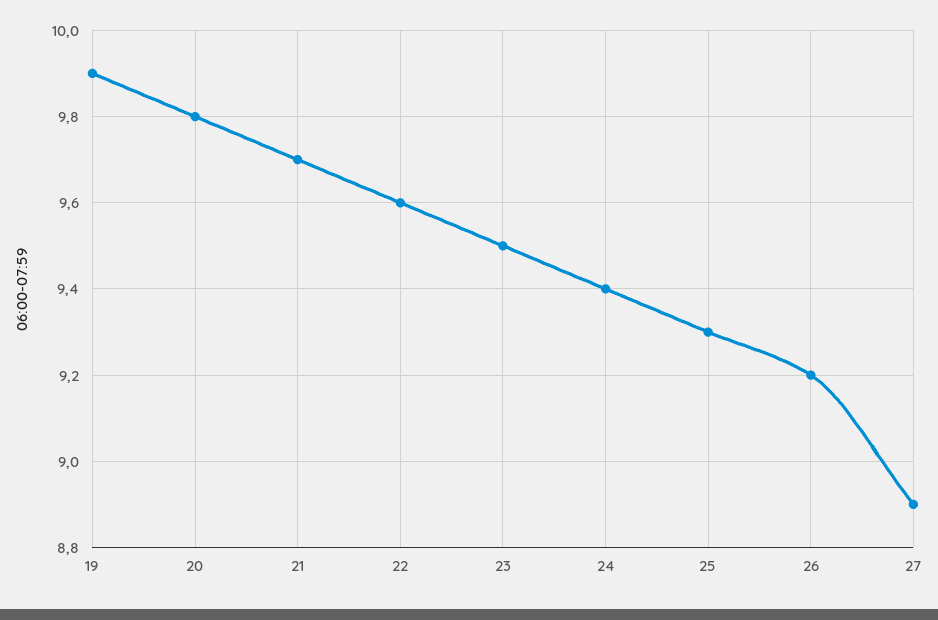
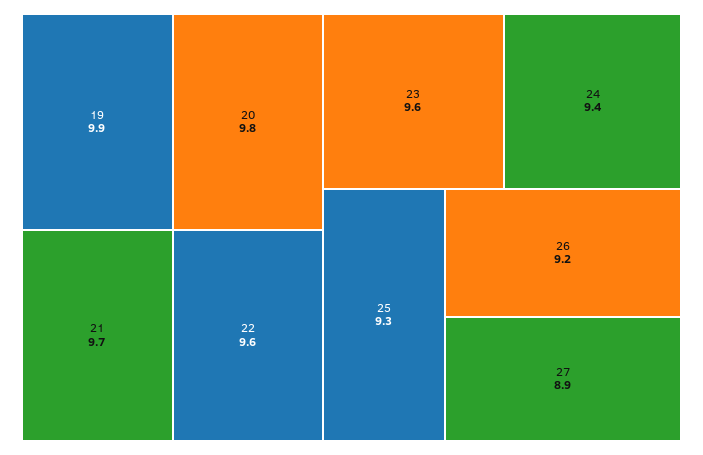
23: 9.5 -> 9.6

